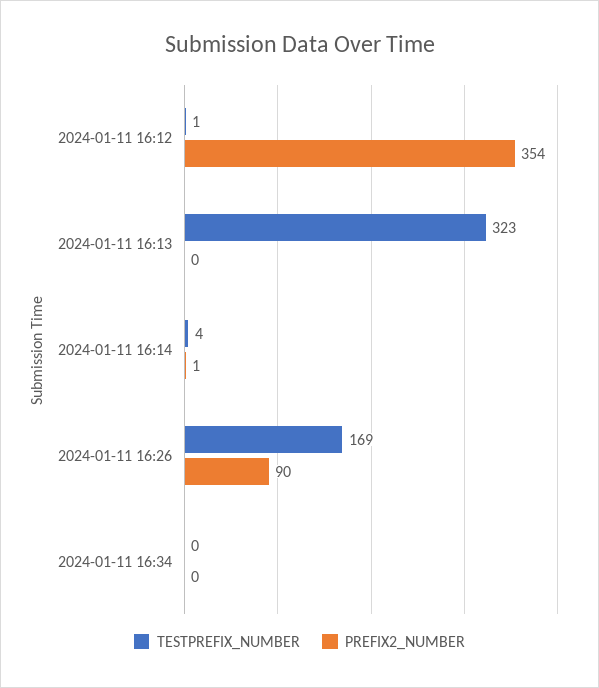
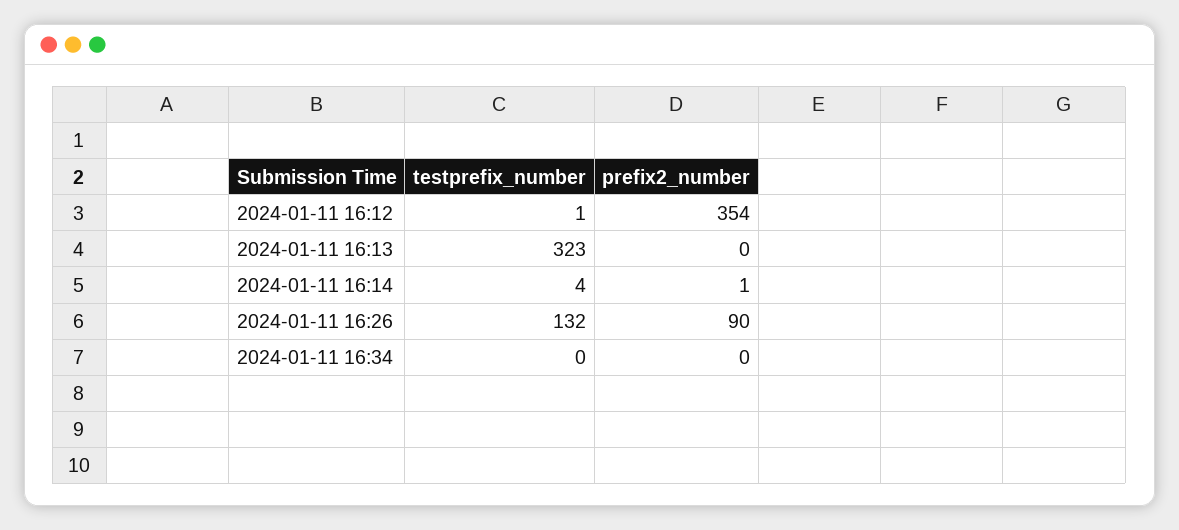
TESTPREFIX_NUMBER, 2024-01-11 16:26: 169 -> 132

